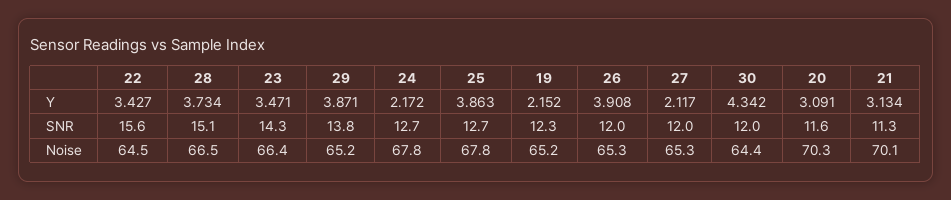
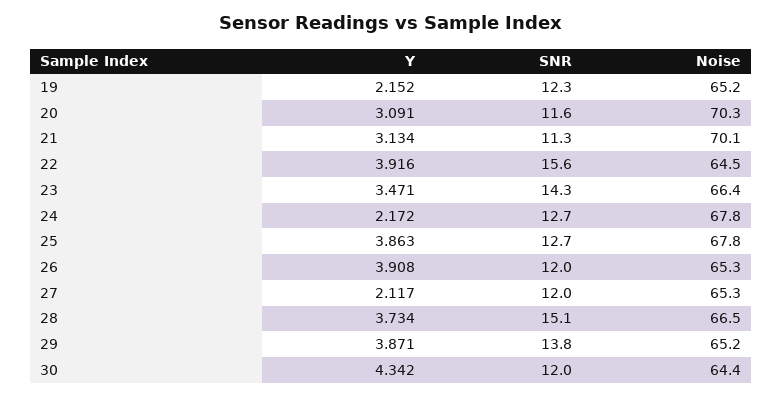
22, Y: 3.427 -> 3.916

